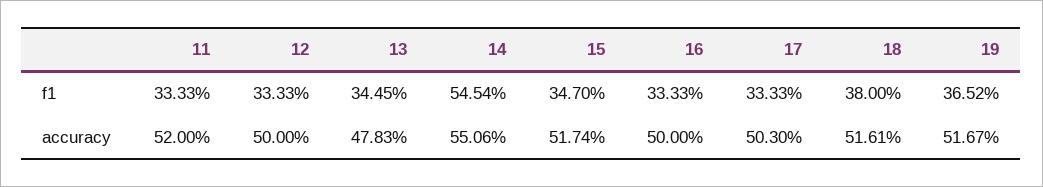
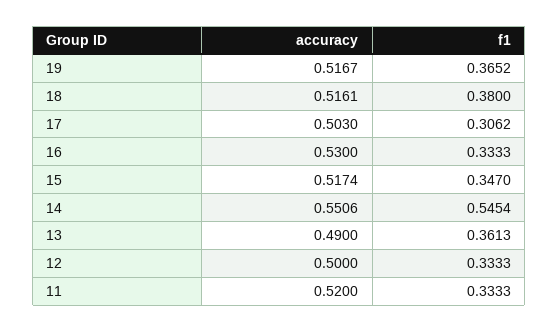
13, f1: 0.3445 -> 0.3613
17, f1: 0.3333 -> 0.3062
13, accuracy: 0.4783 -> 0.49
16, accuracy: 0.5 -> 0.53

